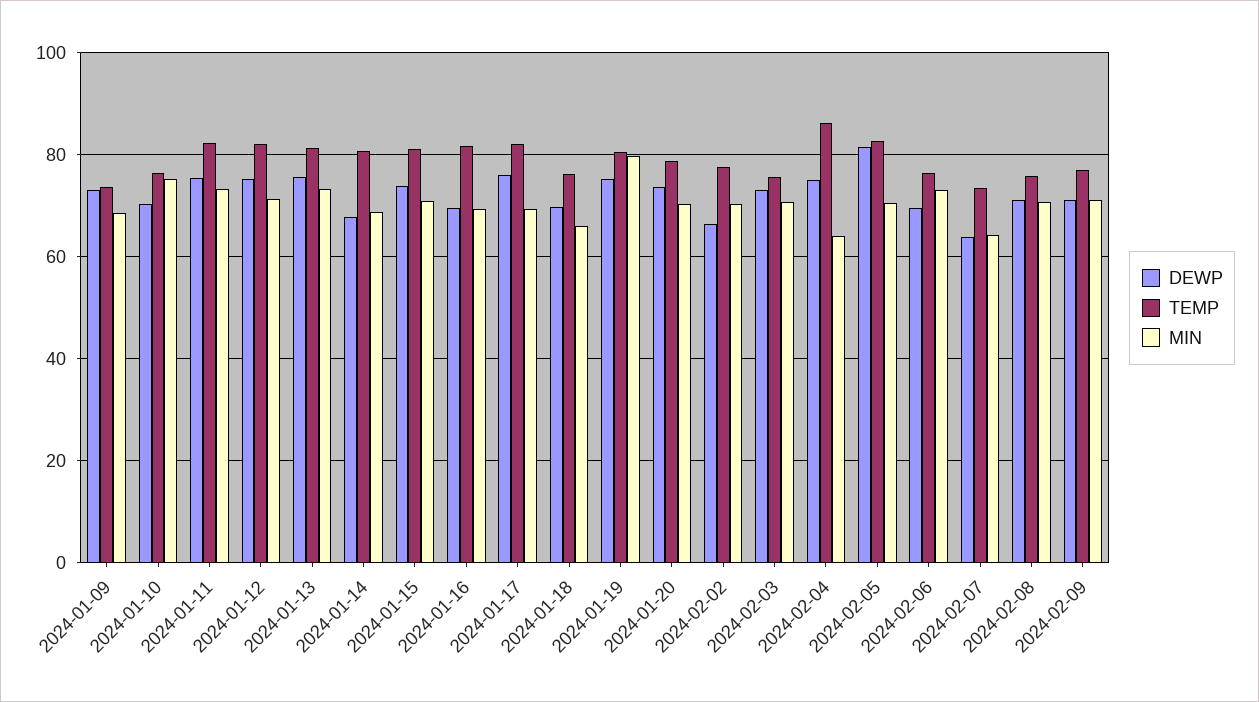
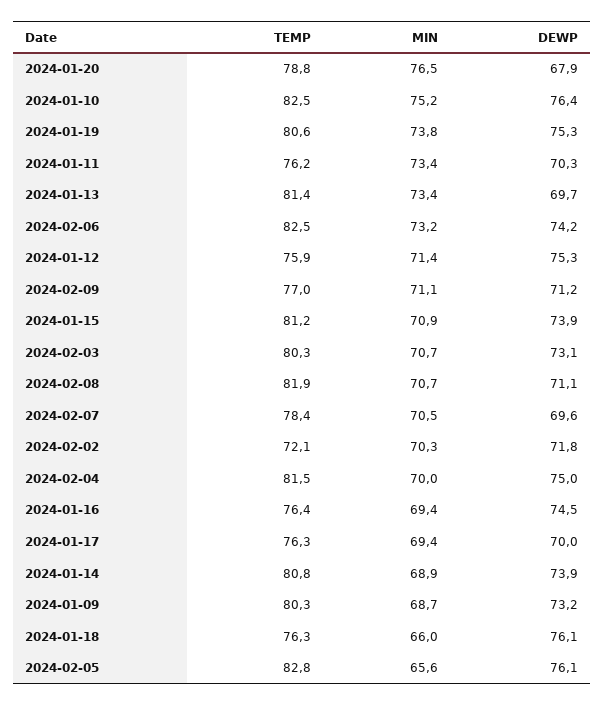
TEMP, 2024-01-09: 74 -> 80.3
DEWP, 2024-01-10: 70 -> 76.4
TEMP, 2024-01-10: 76 -> 82.5
DEWP, 2024-01-11: 76 -> 70.3
TEMP, 2024-01-11: 82 -> 76.2
TEMP, 2024-01-12: 82 -> 75.9
DEWP, 2024-01-13: 76 -> 69.7
DEWP, 2024-01-14: 68 -> 73.9
DEWP, 2024-01-16: 70 -> 74.5
TEMP, 2024-01-16: 82 -> 76.4
DEWP, 2024-01-17: 76 -> 70
TEMP, 2024-01-17: 82 -> 76.3
DEWP, 2024-01-18: 70 -> 76.1
MIN, 2024-01-19: 80 -> 73.8
DEWP, 2024-01-20: 74 -> 67.9
MIN, 2024-01-20: 70 -> 76.5
DEWP, 2024-02-02: 66 -> 71.8
TEMP, 2024-02-02: 78 -> 72.1
TEMP, 2024-02-03: 76 -> 80.3
TEMP, 2024-02-04: 86 -> 81.5
MIN, 2024-02-04: 64 -> 70
DEWP, 2024-02-05: 82 -> 76.1
MIN, 2024-02-05: 70 -> 65.6
DEWP, 2024-02-06: 70 -> 74.2
TEMP, 2024-02-06: 76 -> 82.5
DEWP, 2024-02-07: 64 -> 69.6
TEMP, 2024-02-07: 74 -> 78.4
MIN, 2024-02-07: 64 -> 70.5
TEMP, 2024-02-08: 76 -> 81.9

